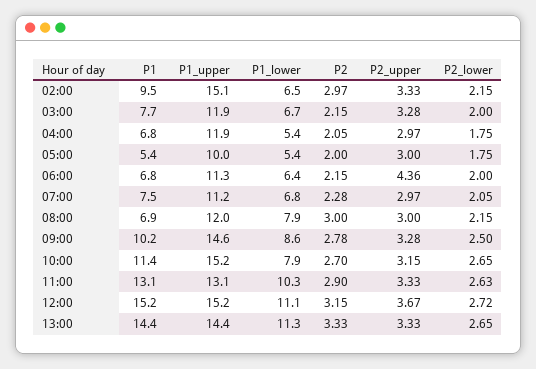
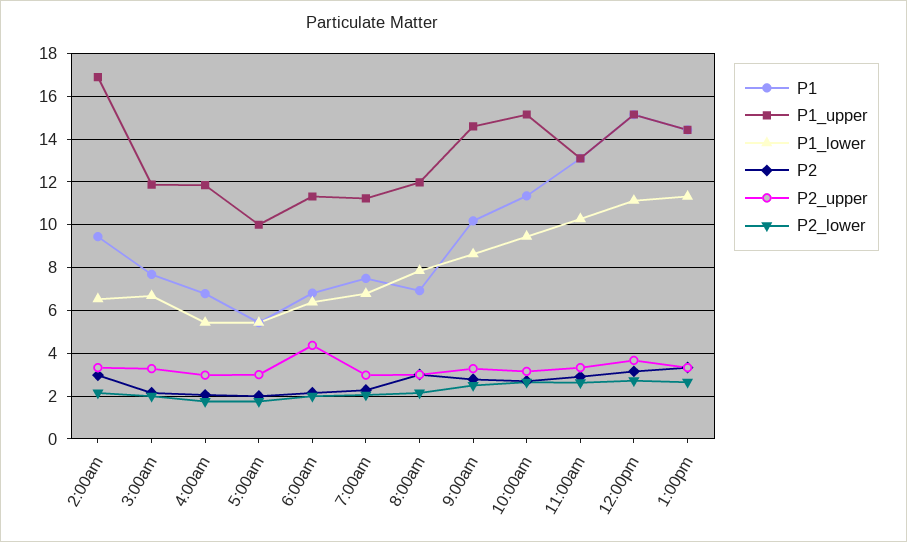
P1_upper, 02:00: 15.1 -> 17
P1_lower, 10:00: 7.9 -> 9.5

